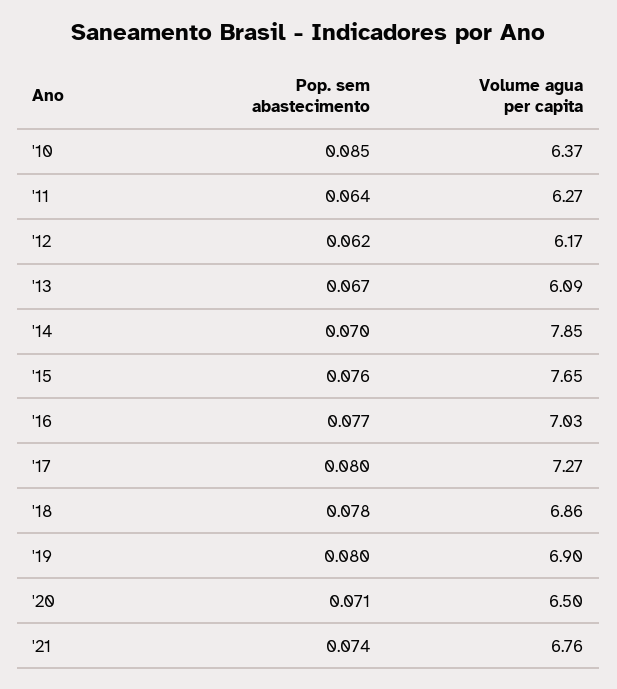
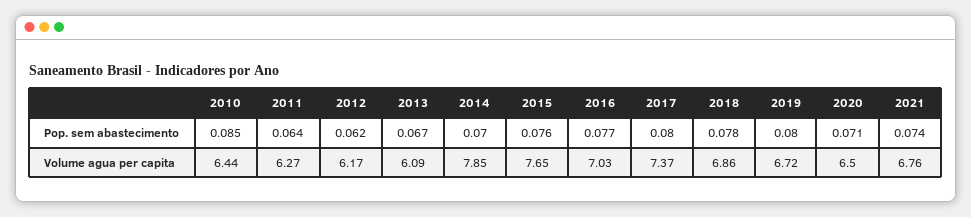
Volume agua per capita, '10: 6.37 -> 6.44
Volume agua per capita, '17: 7.27 -> 7.37
Volume agua per capita, '19: 6.9 -> 6.72

